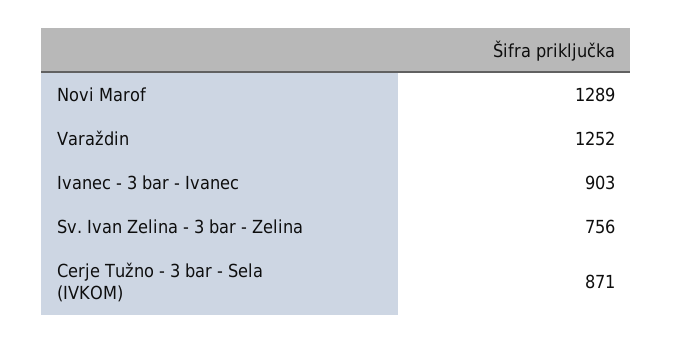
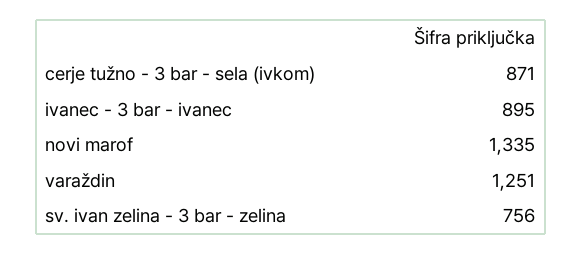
Novi Marof: 1289 -> 1335
Varaždin: 1252 -> 1251
Ivanec - 3 bar - Ivanec: 903 -> 895

